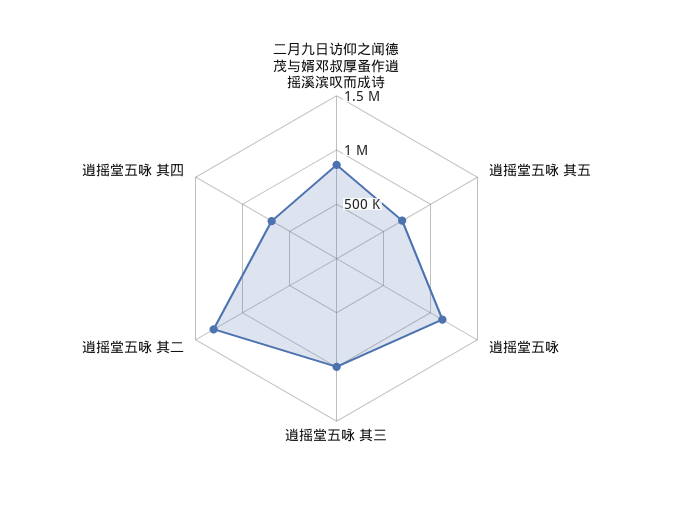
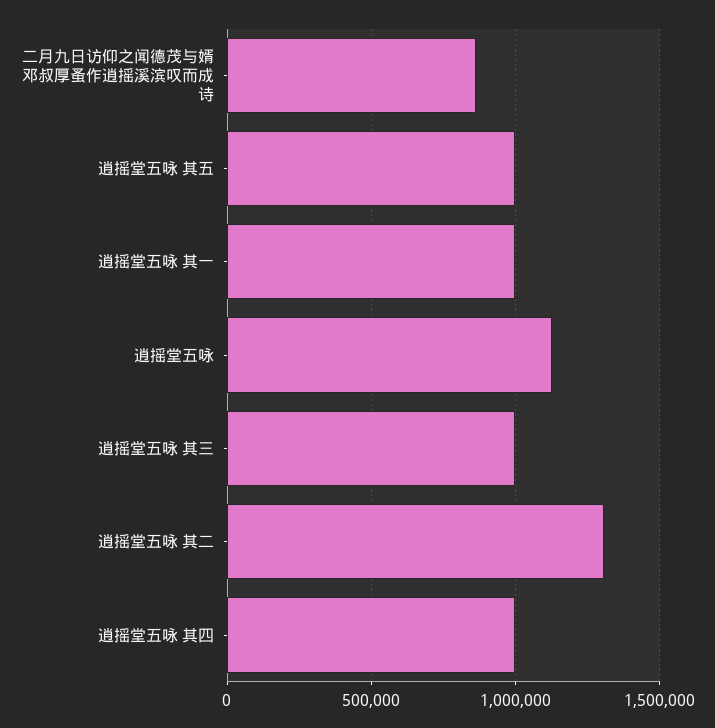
逍摇堂五咏 其五: 700000 -> 1000000
逍摇堂五咏 其四: 700000 -> 1000000
逍摇堂五咏 其一: none -> 1000000

